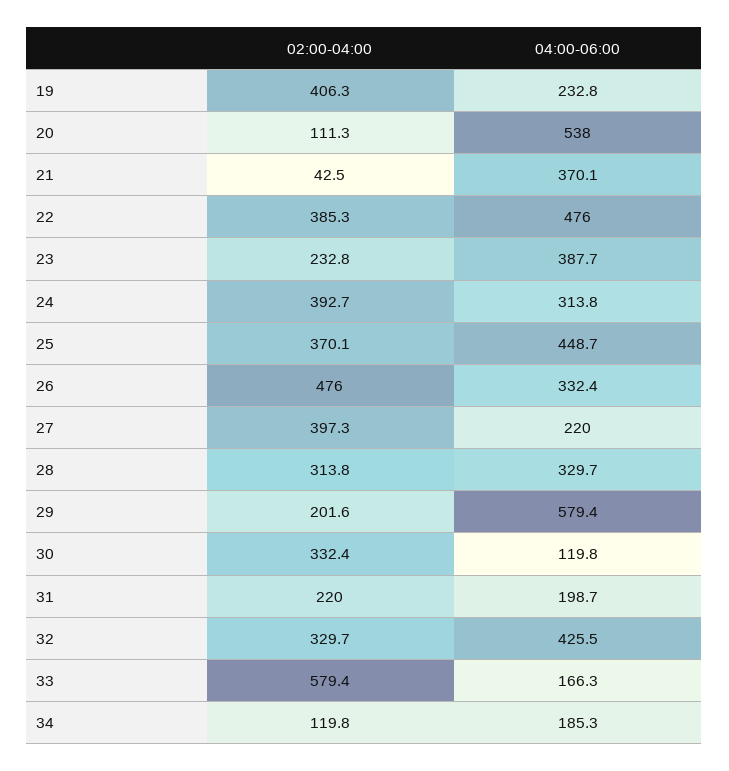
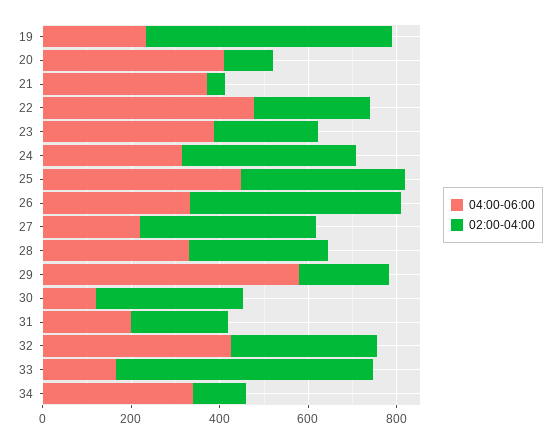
02:00-04:00, 19: 406.3 -> 550
04:00-06:00, 20: 538 -> 400
02:00-04:00, 22: 385.3 -> 250
04:00-06:00, 34: 185.3 -> 350

